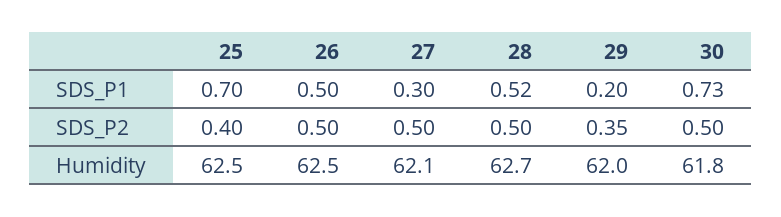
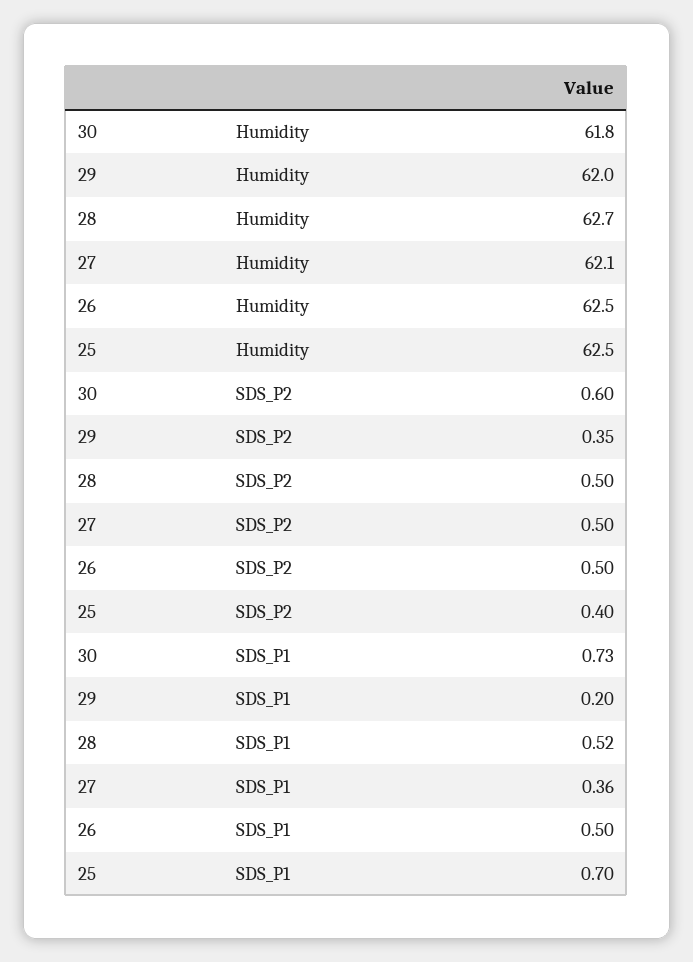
27, SDS_P1: 0.3 -> 0.36
30, SDS_P2: 0.5 -> 0.6

